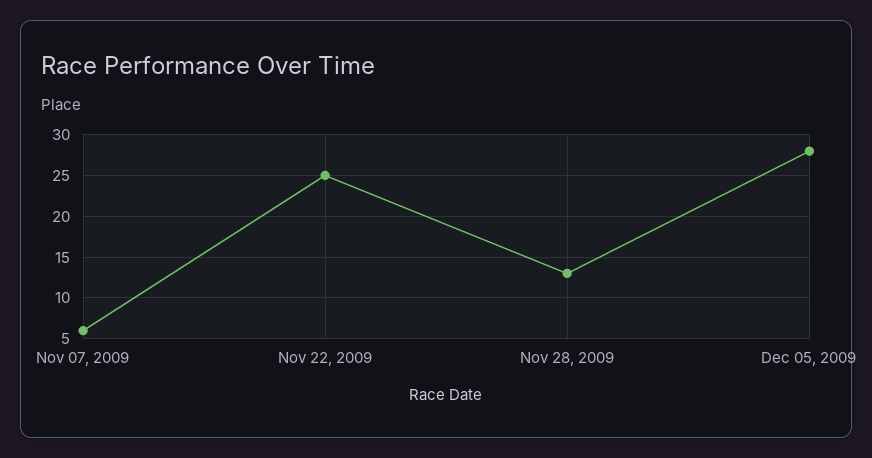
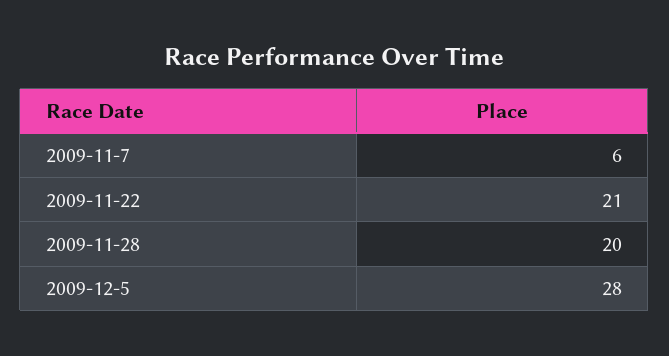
Nov 22, 2009: 25 -> 21
Nov 28, 2009: 13 -> 20

